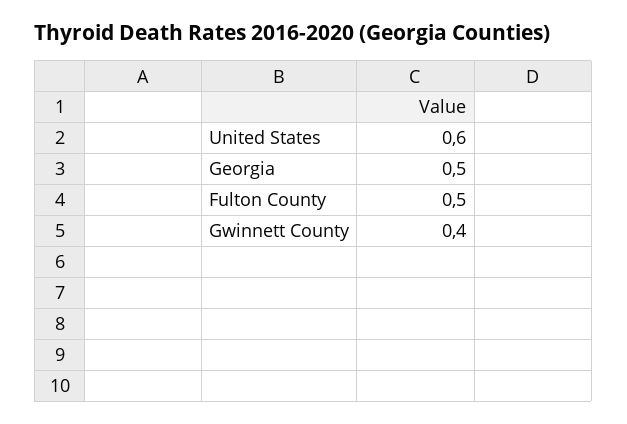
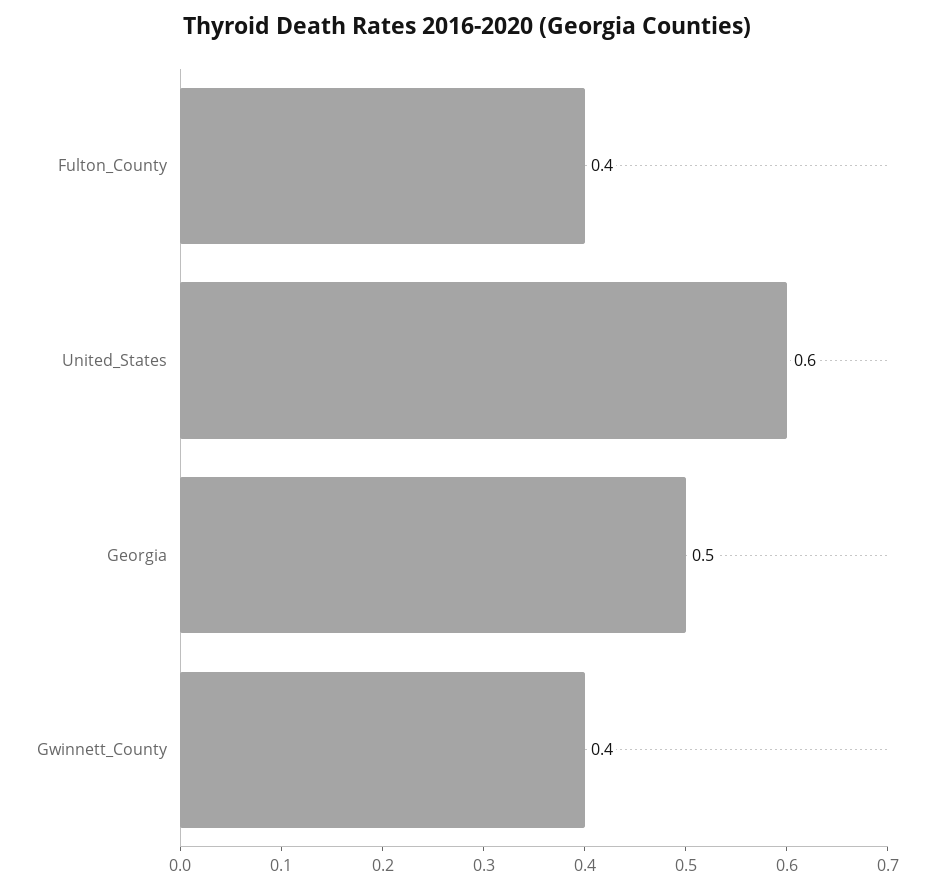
Fulton County: 0.5 -> 0.4

